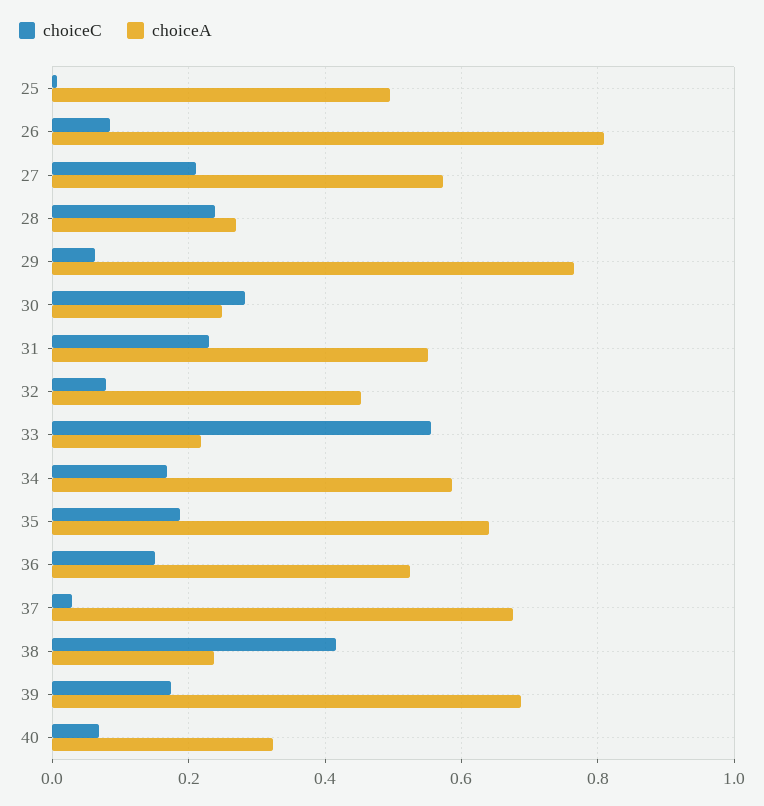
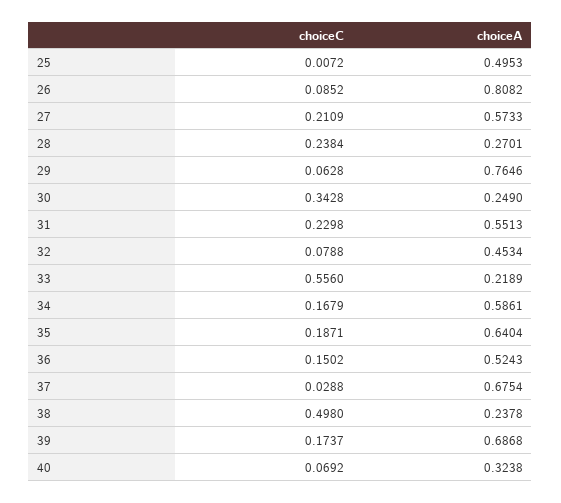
choiceC, 30: 0.28 -> 0.3428
choiceC, 38: 0.42 -> 0.498

